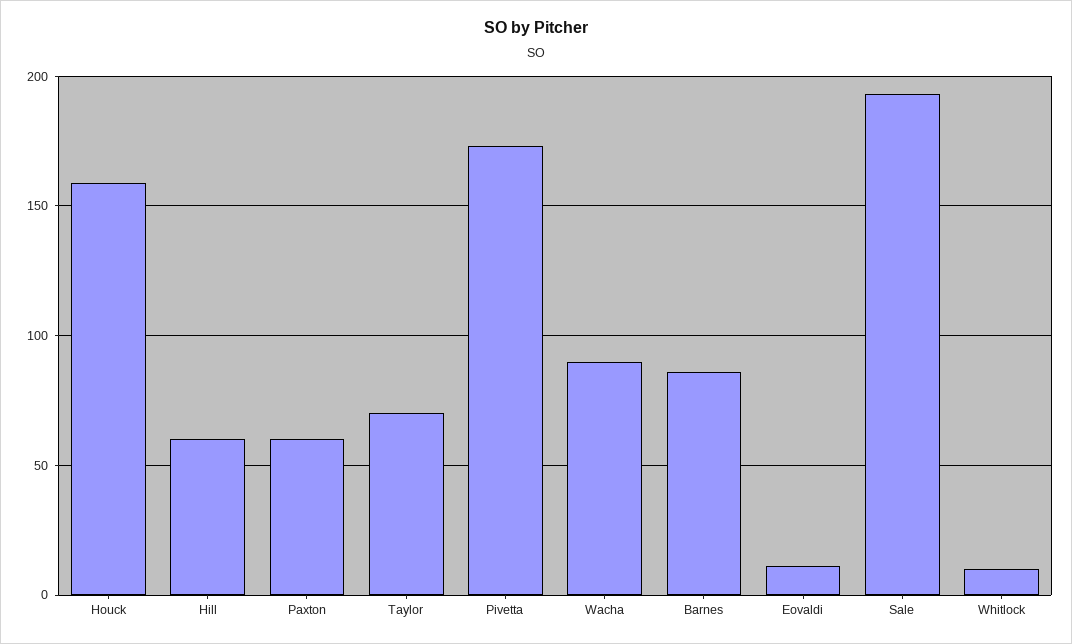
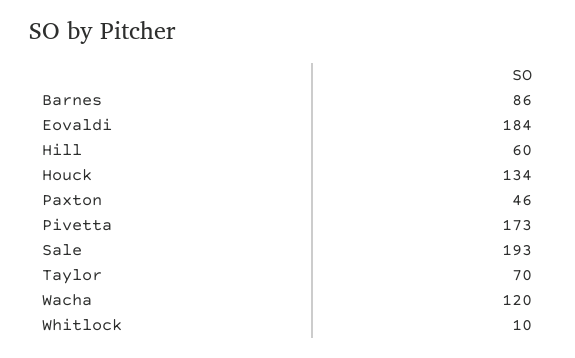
Houck: 160 -> 134
Paxton: 60 -> 46
Wacha: 90 -> 120
Eovaldi: 10 -> 184

